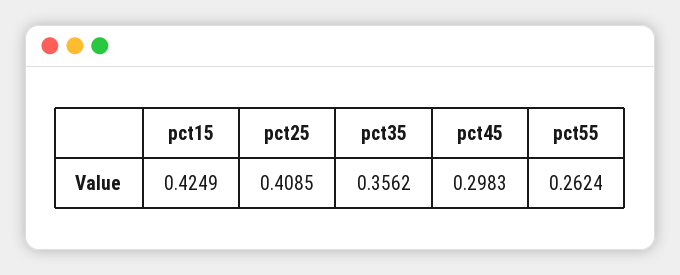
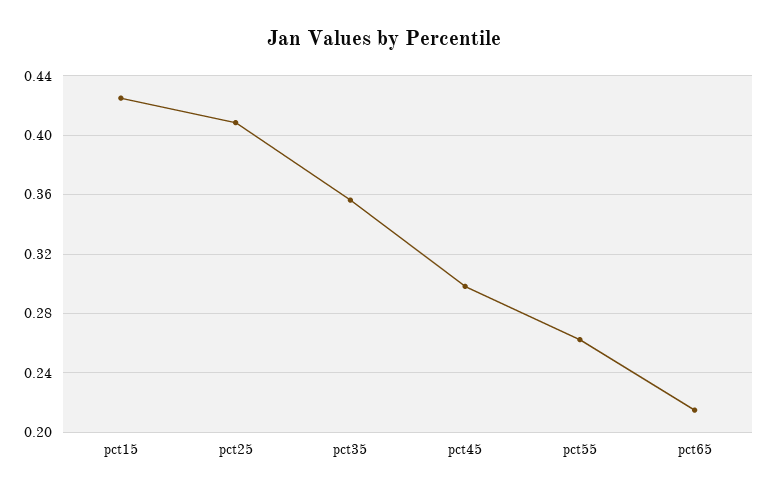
pct65: none -> 0.215

